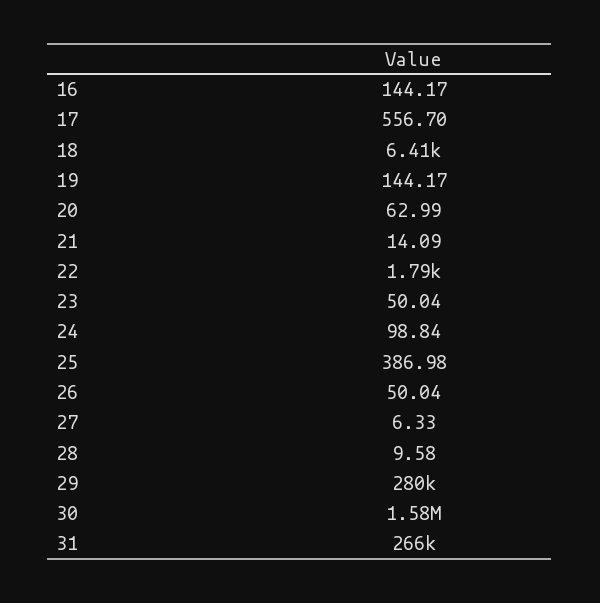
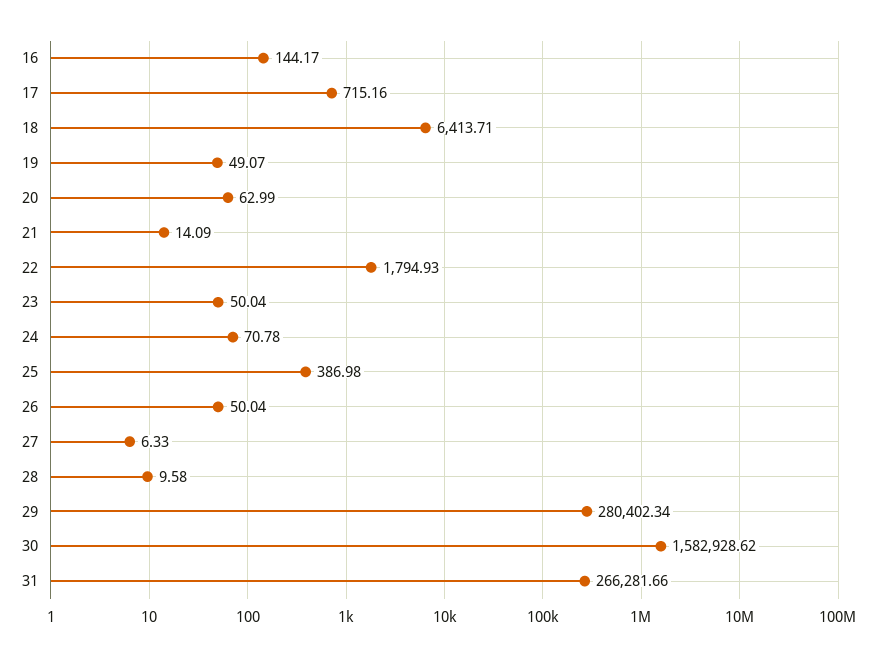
17: 556.7 -> 715.16
19: 144.17 -> 49.07
24: 98.84 -> 70.78

